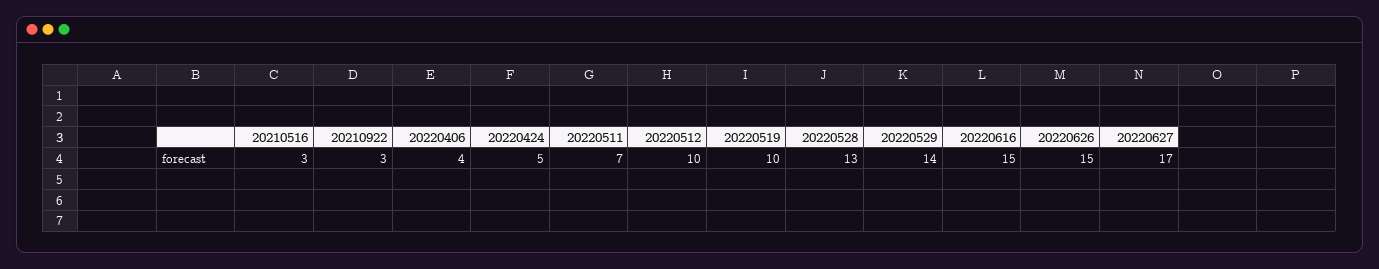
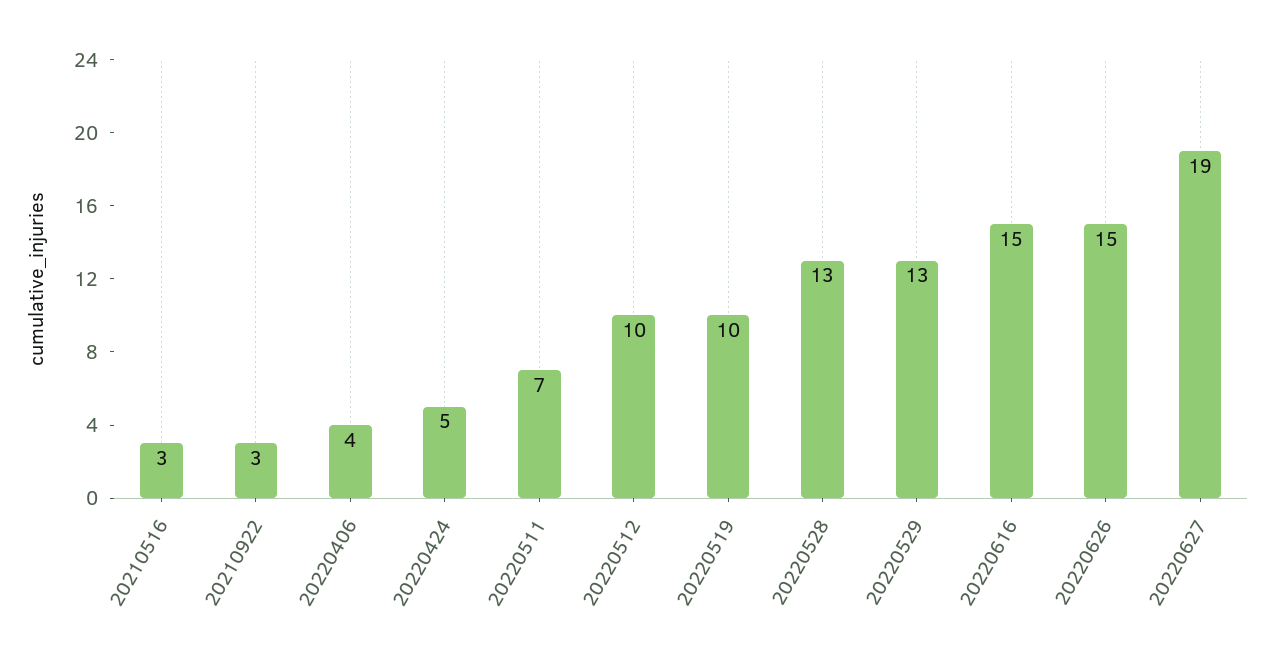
20220529: 14 -> 13
20220627: 17 -> 19

